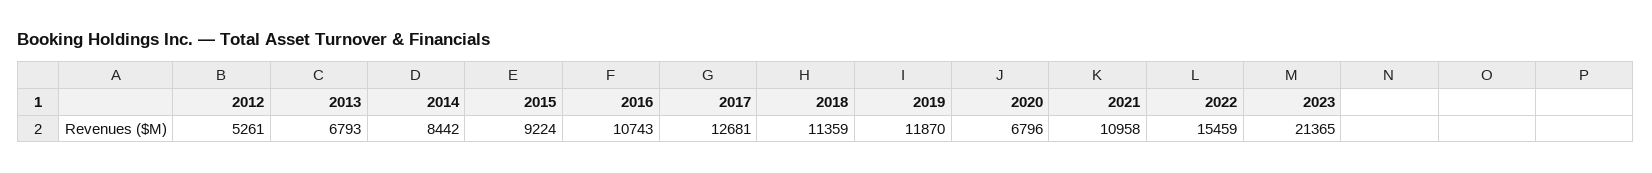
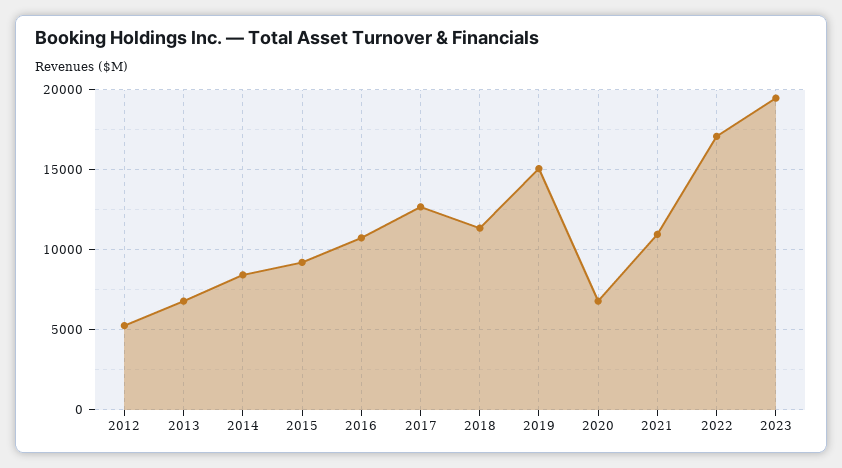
2019: 11870 -> 15000
2022: 15459 -> 17000
2023: 21365 -> 19500

